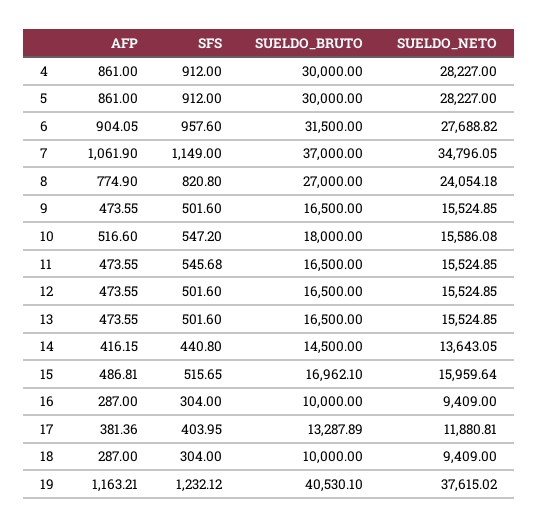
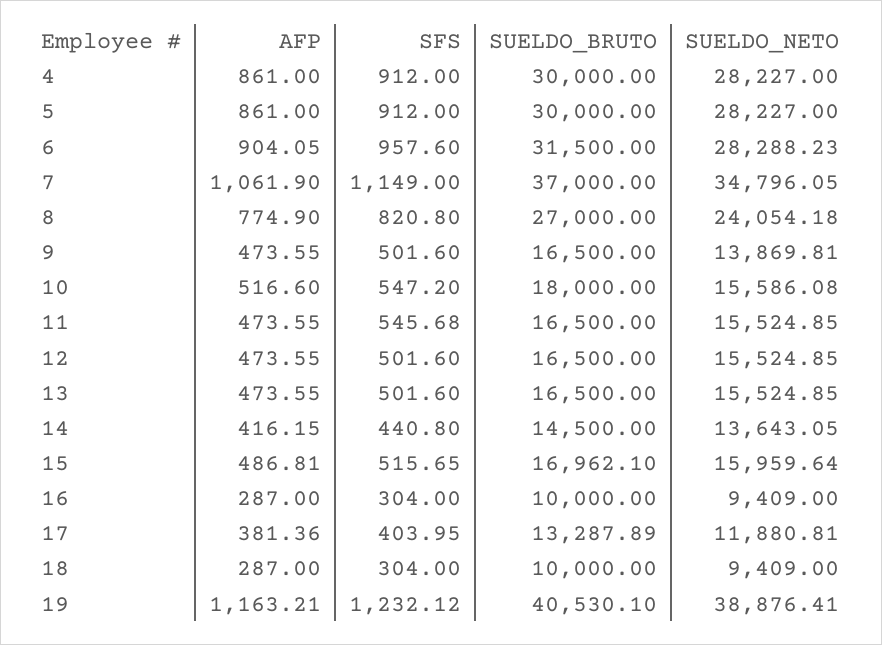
SUELDO_NETO, 6: 27688.82 -> 28288.23
SUELDO_NETO, 9: 15524.85 -> 13869.81
SUELDO_NETO, 19: 37615.02 -> 38876.41

